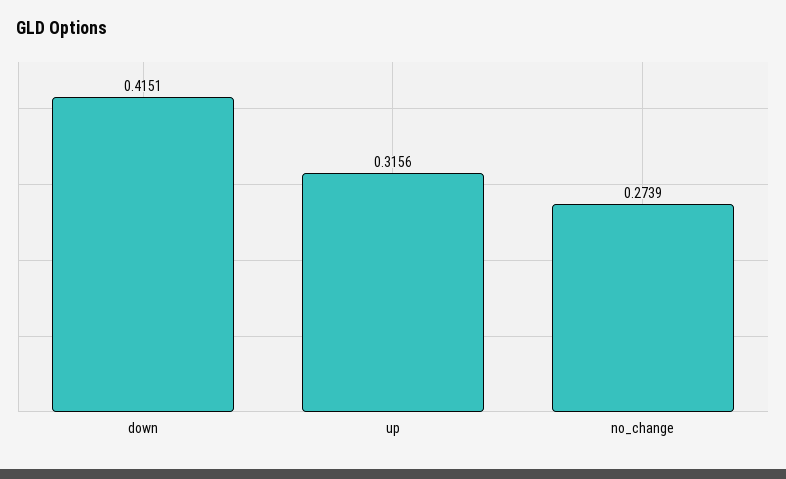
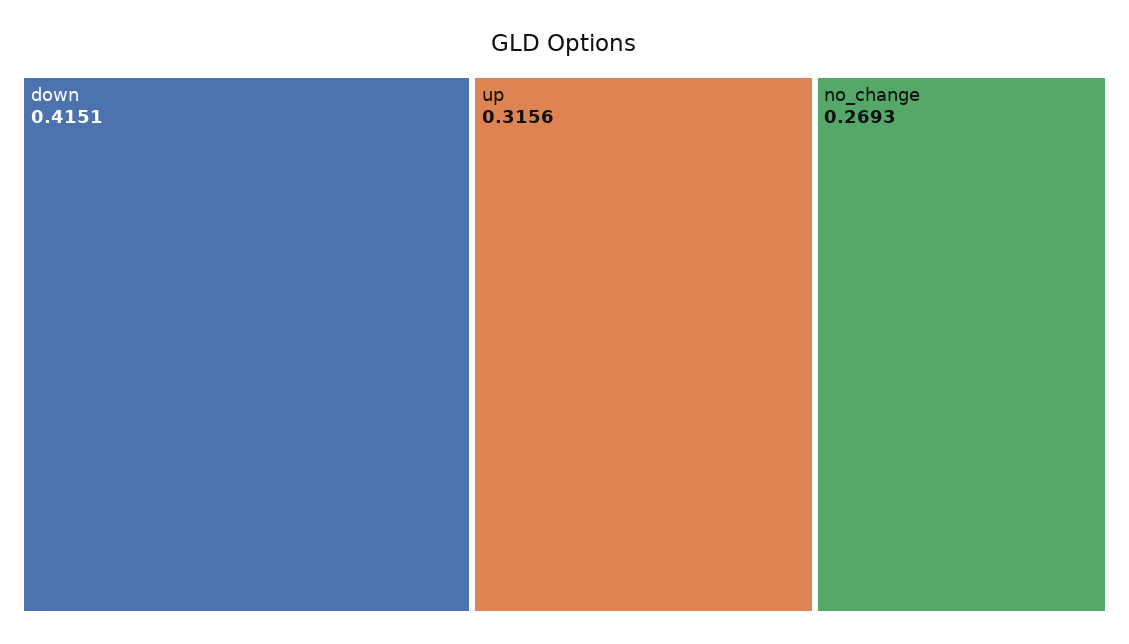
no_change: 0.2739 -> 0.2693

